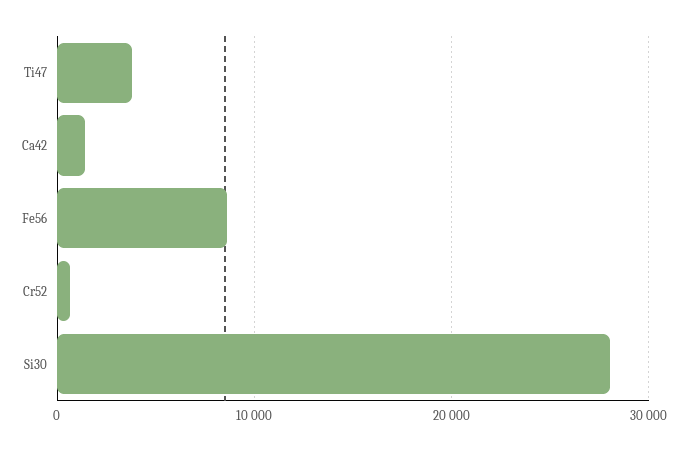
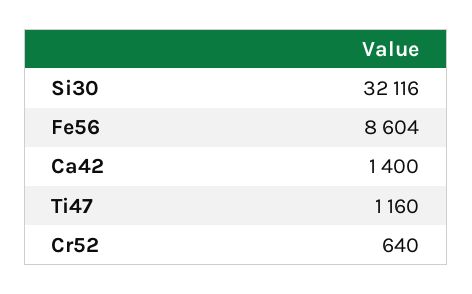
Ti47: 4000 -> 1160
Si30: 28000 -> 32116

